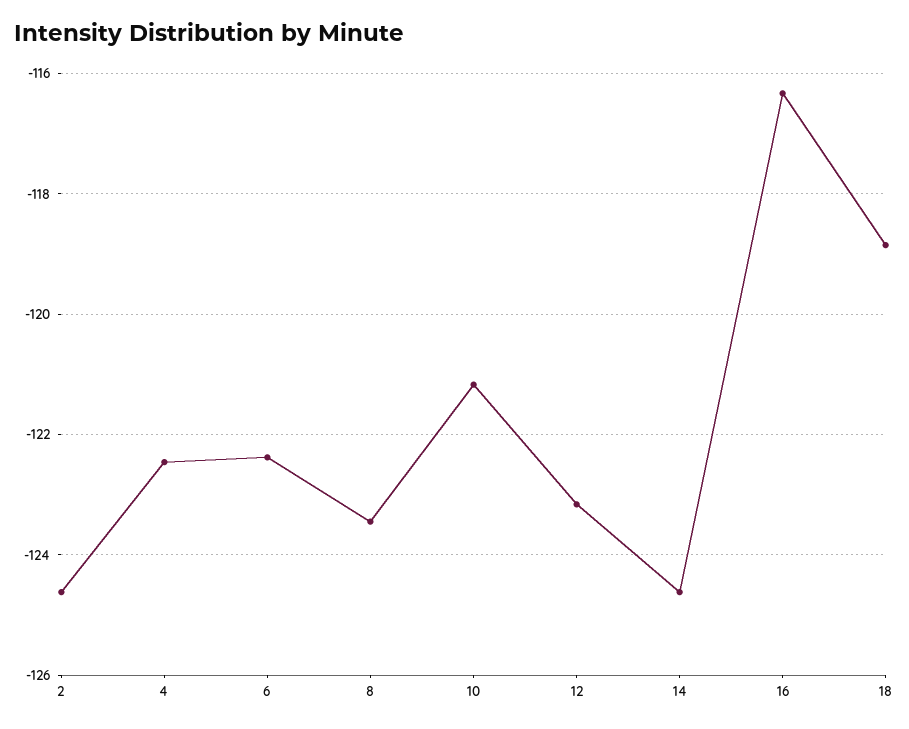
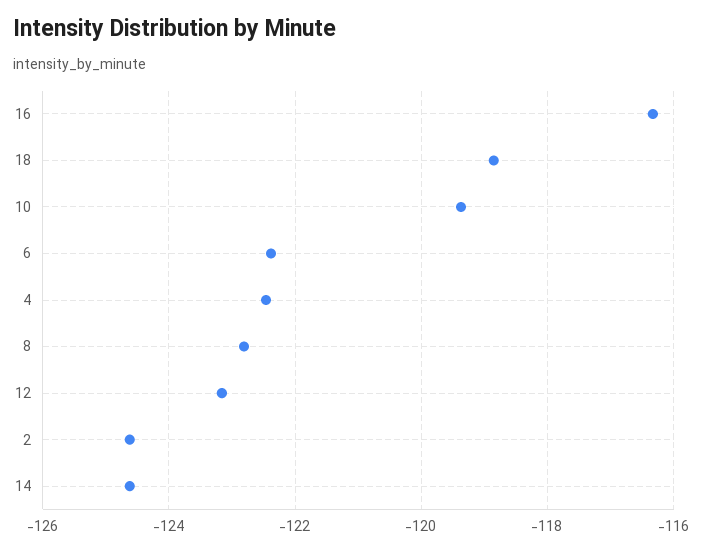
8: -123.4 -> -122.8
10: -121.2 -> -119.4

